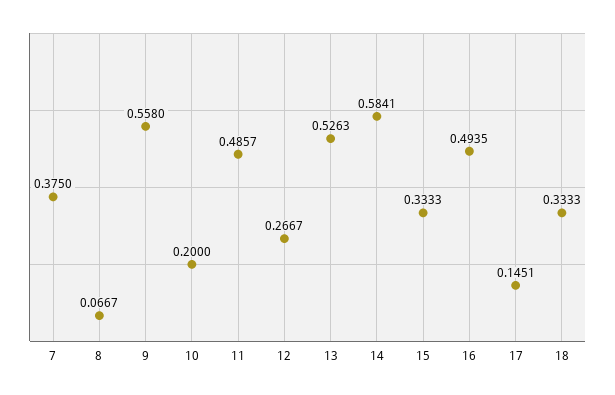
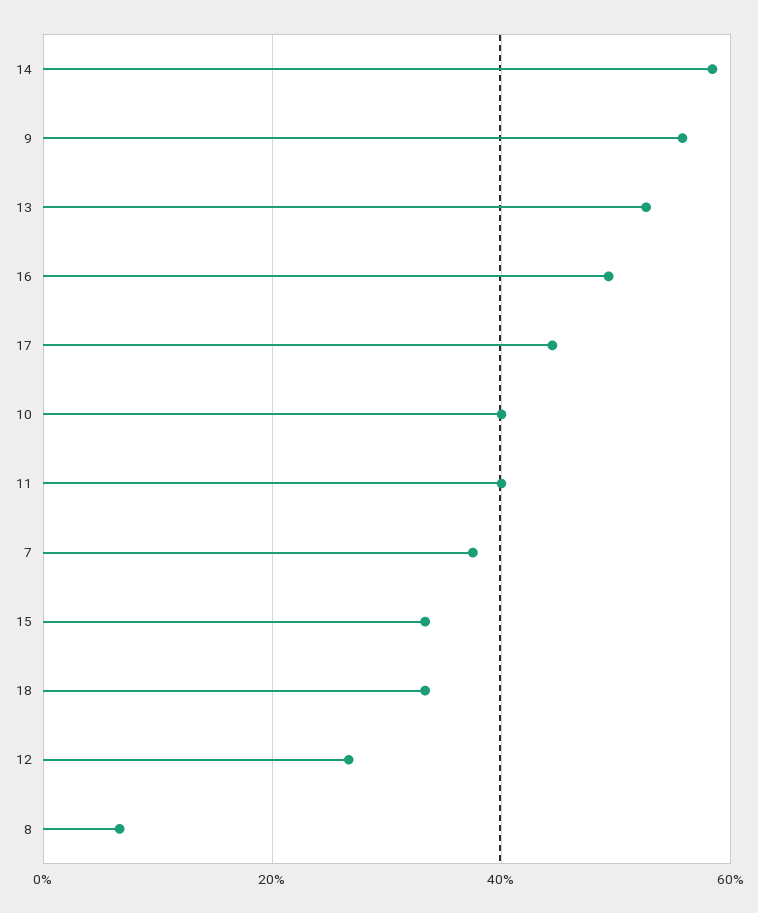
10: 0.2 -> 0.4
11: 0.4857 -> 0.4
17: 0.1451 -> 0.44

